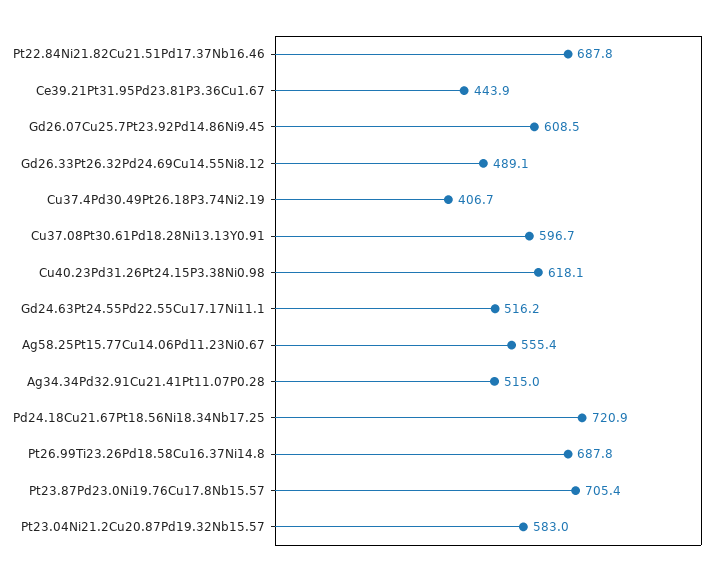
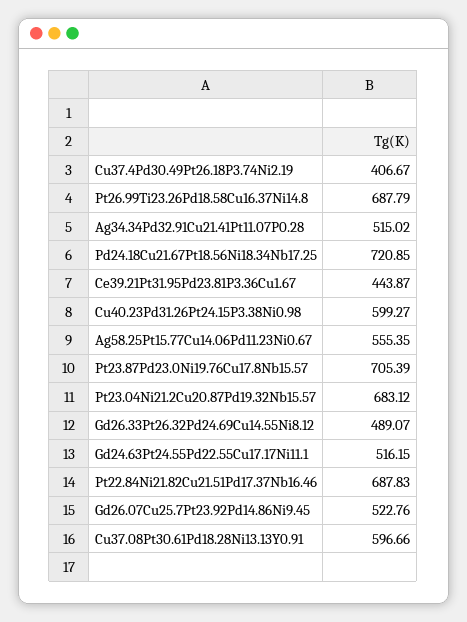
Gd26.07Cu25.7Pt23.92Pd14.86Ni9.45: 608.5 -> 522.76
Cu40.23Pd31.26Pt24.15P3.38Ni0.98: 618.1 -> 599.27
Pt23.04Ni21.2Cu20.87Pd19.32Nb15.57: 583 -> 683.12

